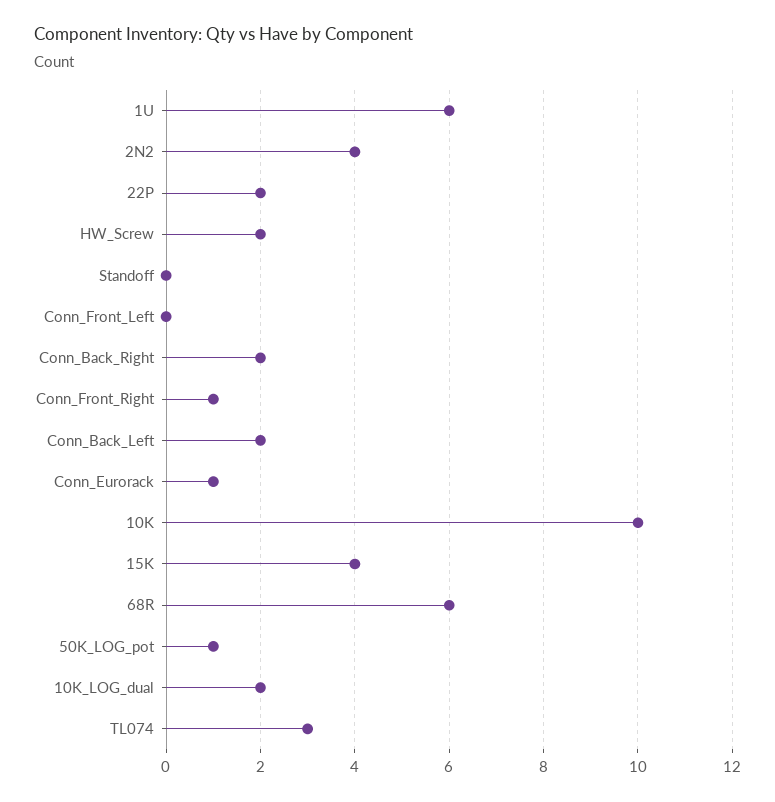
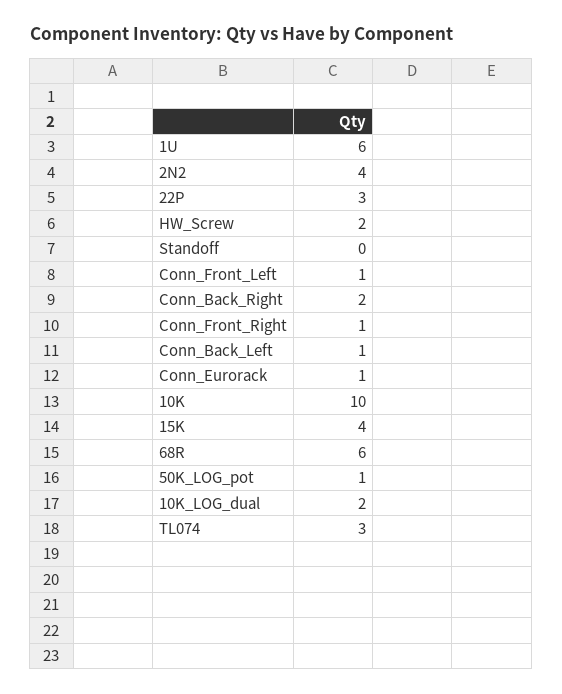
22P: 2 -> 3
Conn_Front_Left: 0 -> 1
Conn_Back_Left: 2 -> 1

